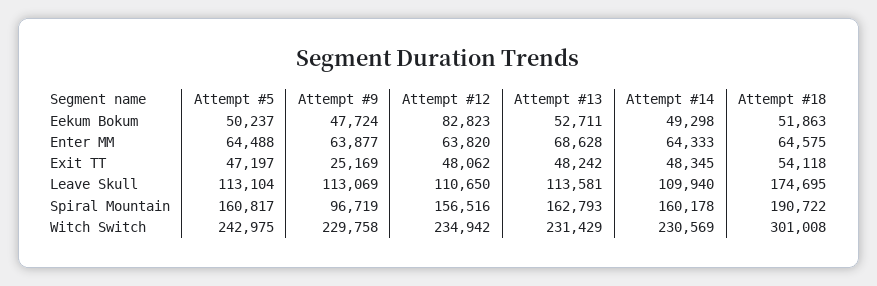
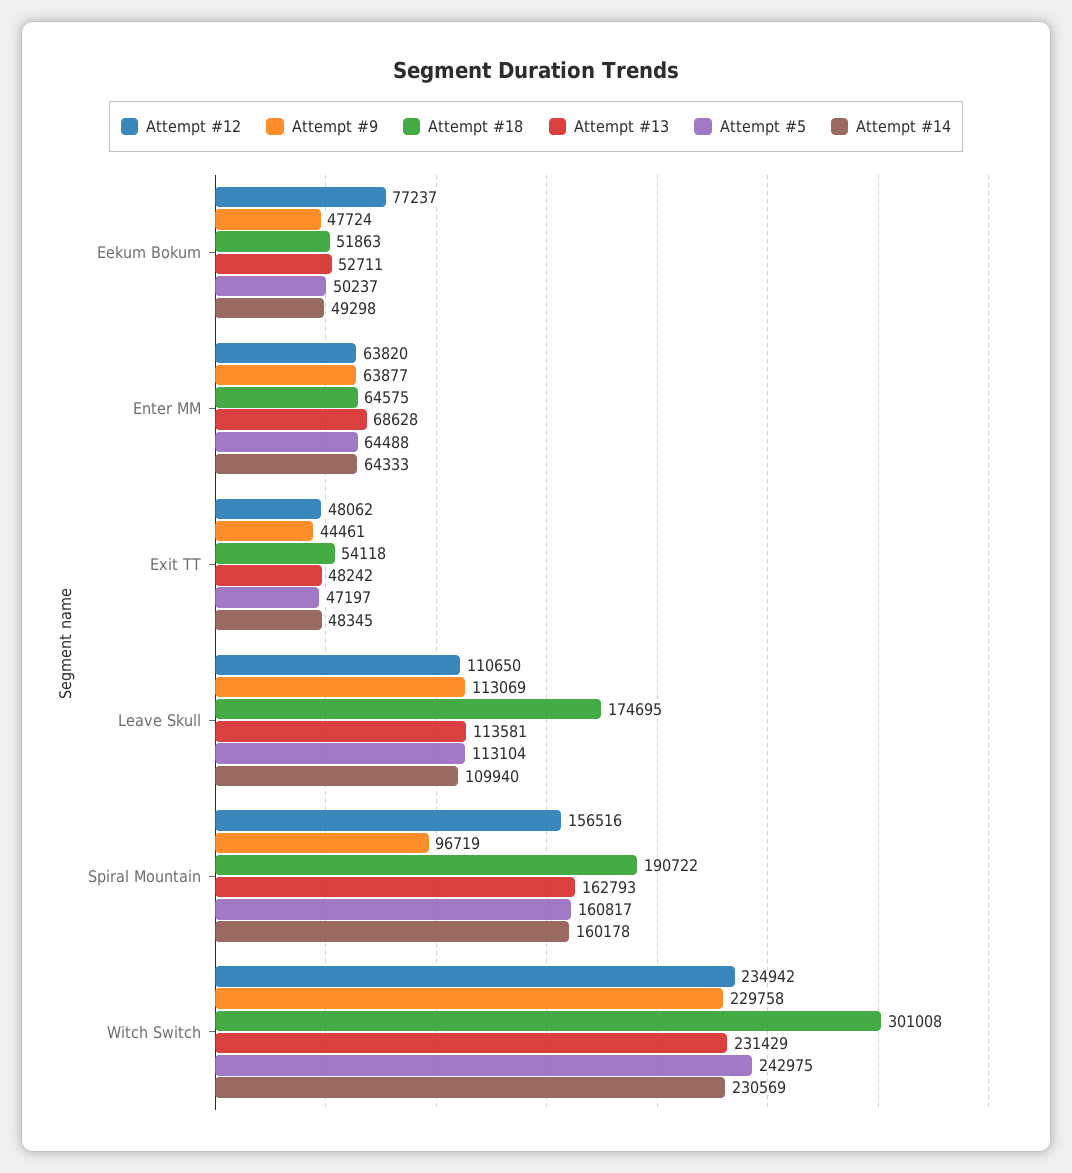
Attempt #12, Eekum Bokum: 82823 -> 77237
Attempt #9, Exit TT: 25169 -> 44461

